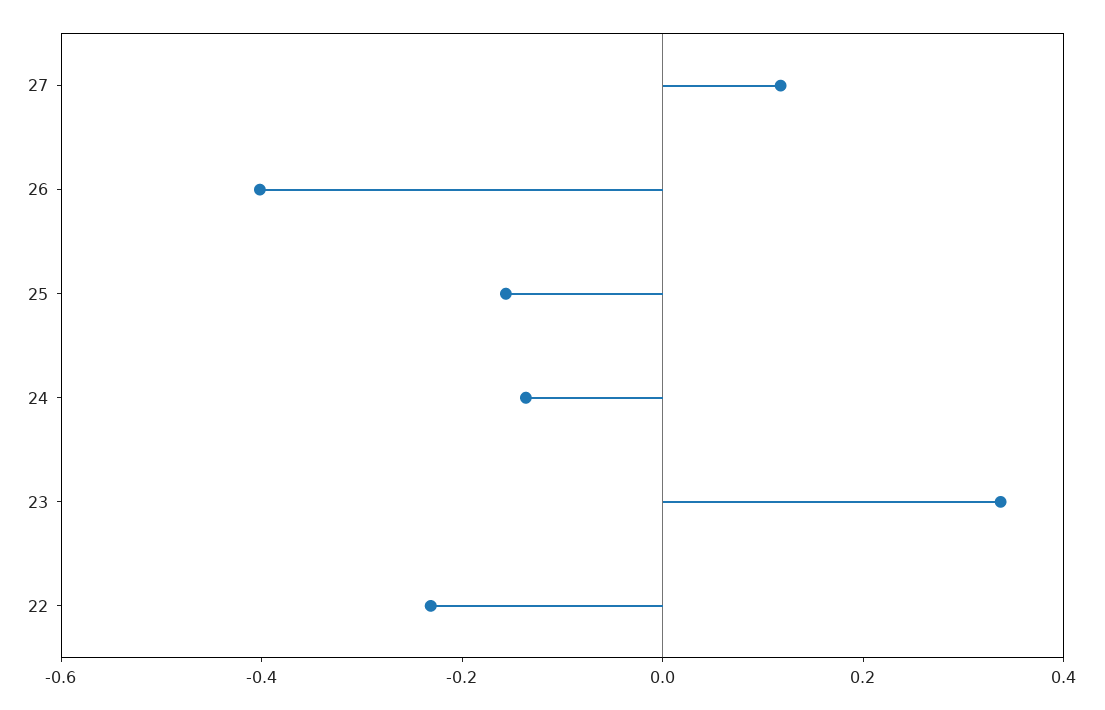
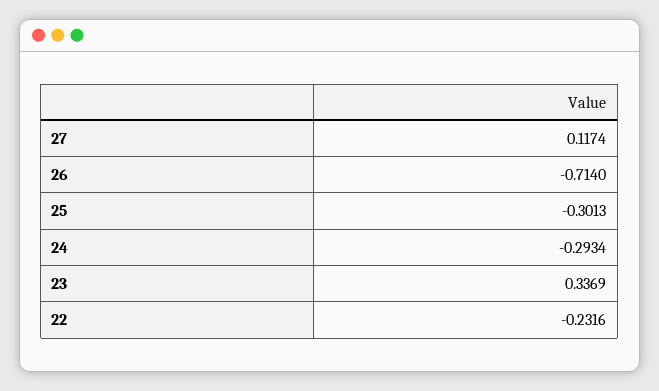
26: -0.4 -> -0.714
25: -0.15 -> -0.3013
24: -0.15 -> -0.2934

